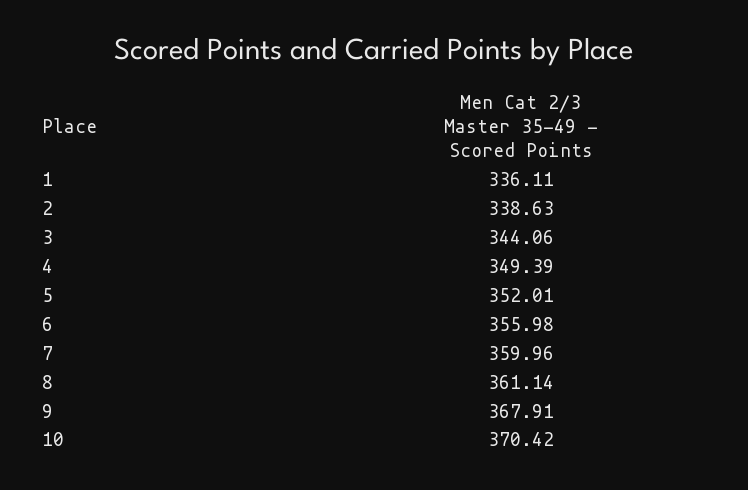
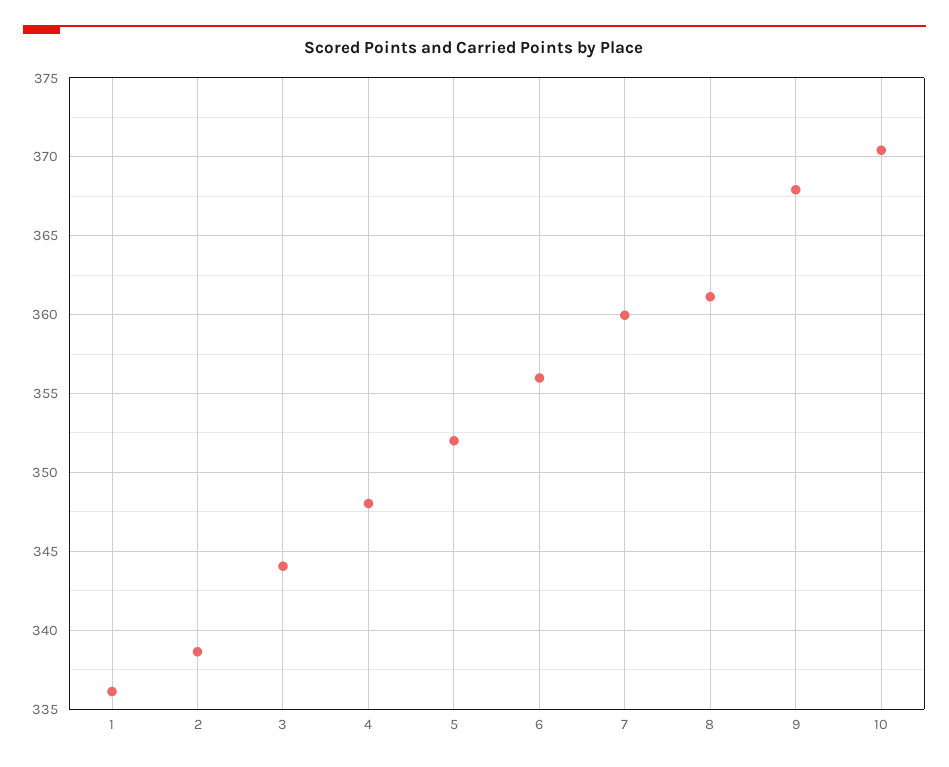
4: 349.39 -> 348

